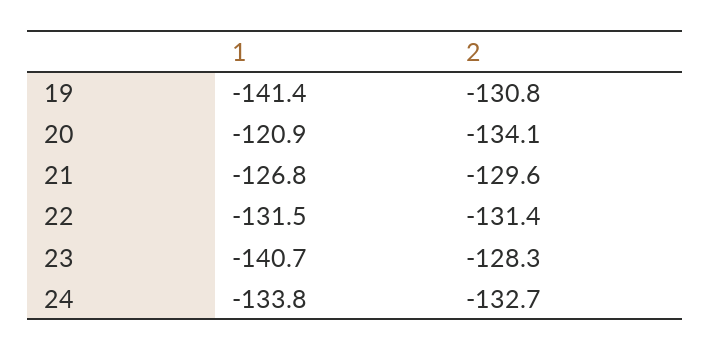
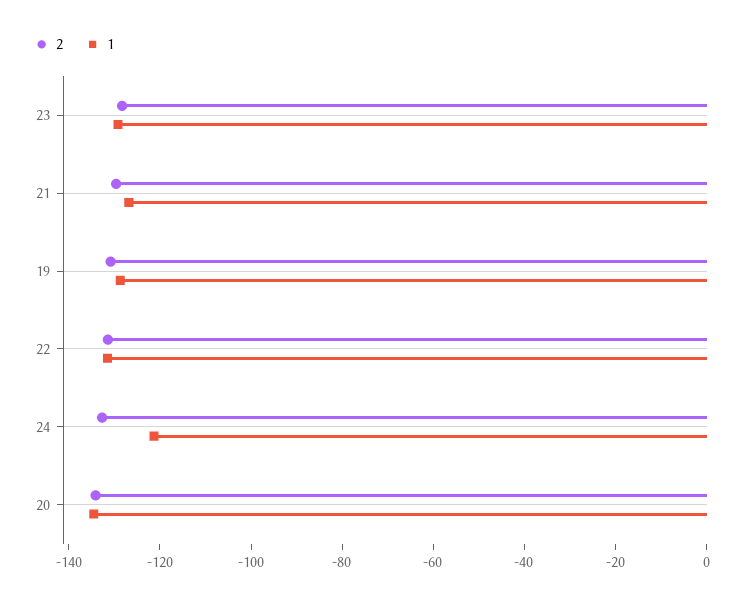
1, 19: -141.4 -> -130
1, 20: -120.9 -> -135
1, 23: -140.7 -> -130
1, 24: -133.8 -> -120

